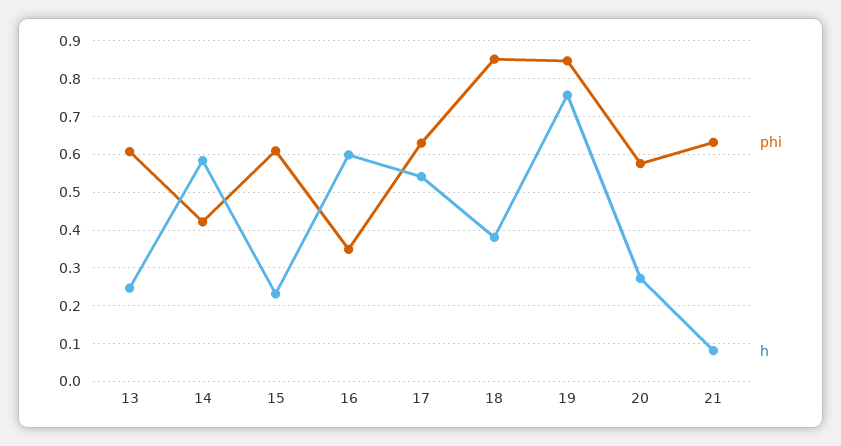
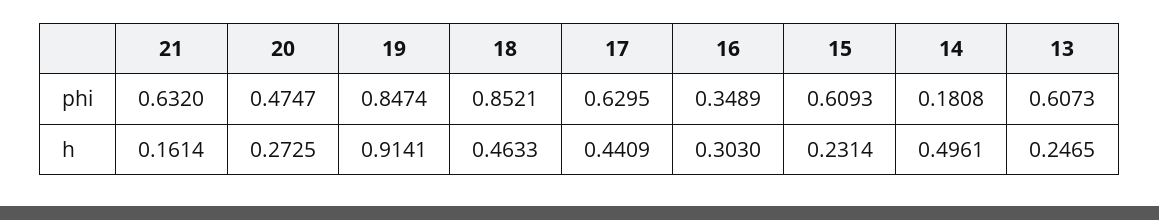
phi, 14: 0.42 -> 0.1808
h, 14: 0.58 -> 0.4961
h, 16: 0.6 -> 0.303
h, 17: 0.54 -> 0.4409
h, 18: 0.38 -> 0.4633
h, 19: 0.76 -> 0.9141
phi, 20: 0.58 -> 0.4747
h, 21: 0.08 -> 0.1614

